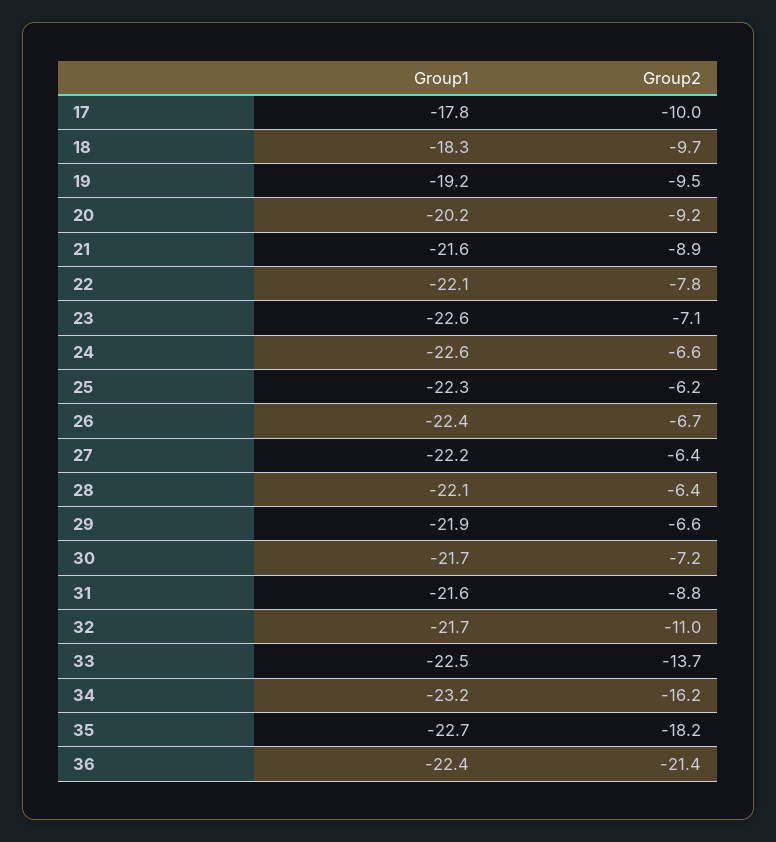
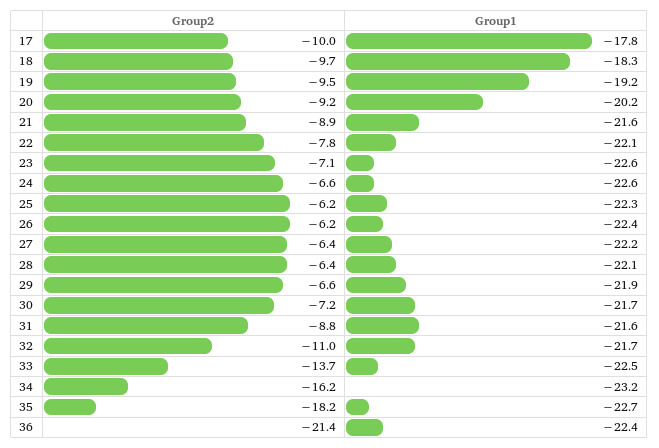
Group2, 26: -6.7 -> -6.2

